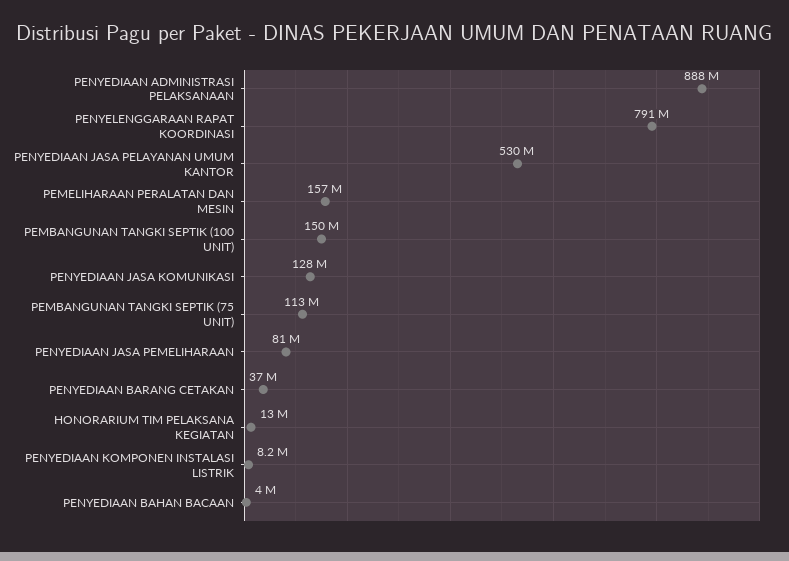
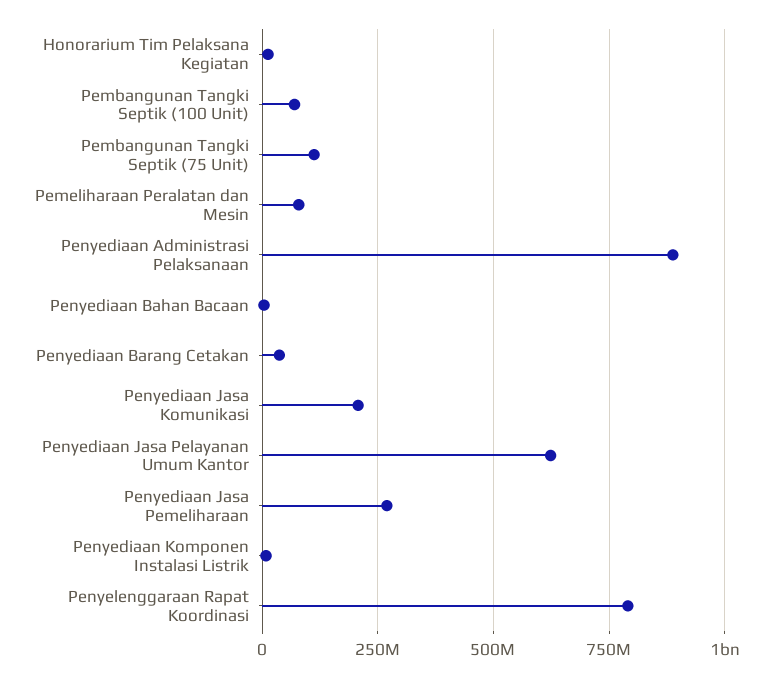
PENYEDIAAN JASA PELAYANAN UMUM KANTOR: 530000000 -> 625000000
PEMELIHARAAN PERALATAN DAN MESIN: 157000000 -> 75000000
PEMBANGUNAN TANGKI SEPTIK (100 UNIT): 150000000 -> 75000000
PENYEDIAAN JASA KOMUNIKASI: 128000000 -> 200000000
PENYEDIAAN JASA PEMELIHARAAN: 81000000 -> 275000000

